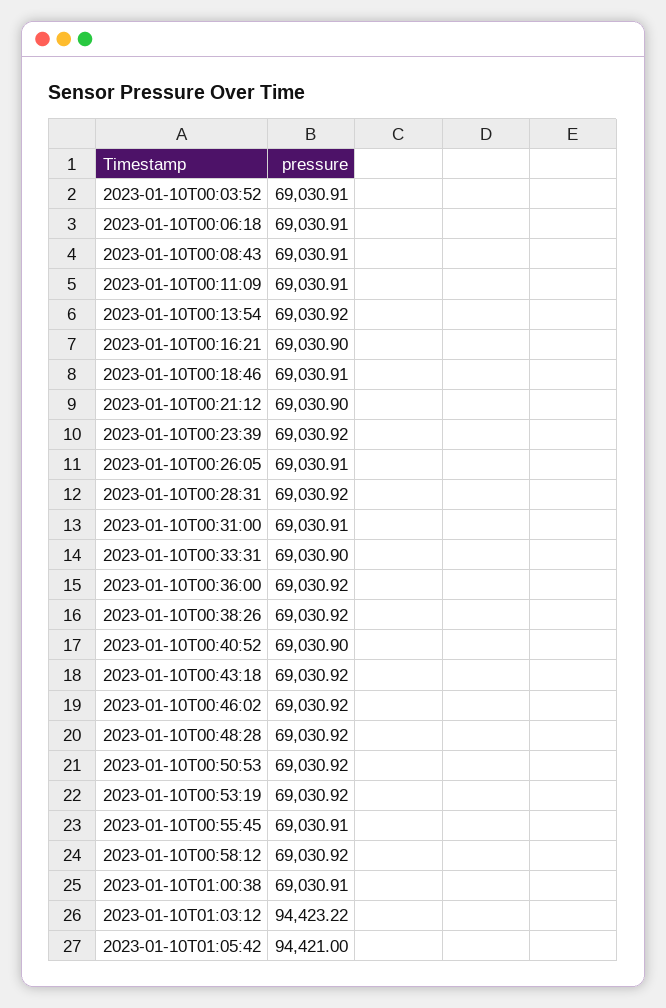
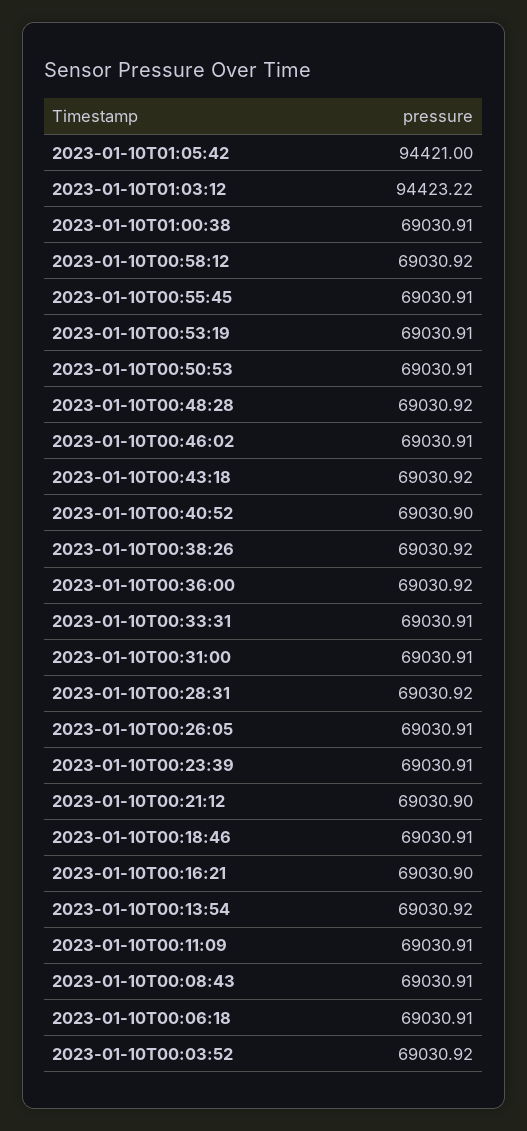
2023-01-10T00:03:52: 69030.91 -> 69030.92
2023-01-10T00:23:39: 69030.92 -> 69030.91
2023-01-10T00:33:31: 69030.9 -> 69030.91
2023-01-10T00:46:02: 69030.92 -> 69030.91
2023-01-10T00:50:53: 69030.92 -> 69030.91
2023-01-10T00:53:19: 69030.92 -> 69030.91

